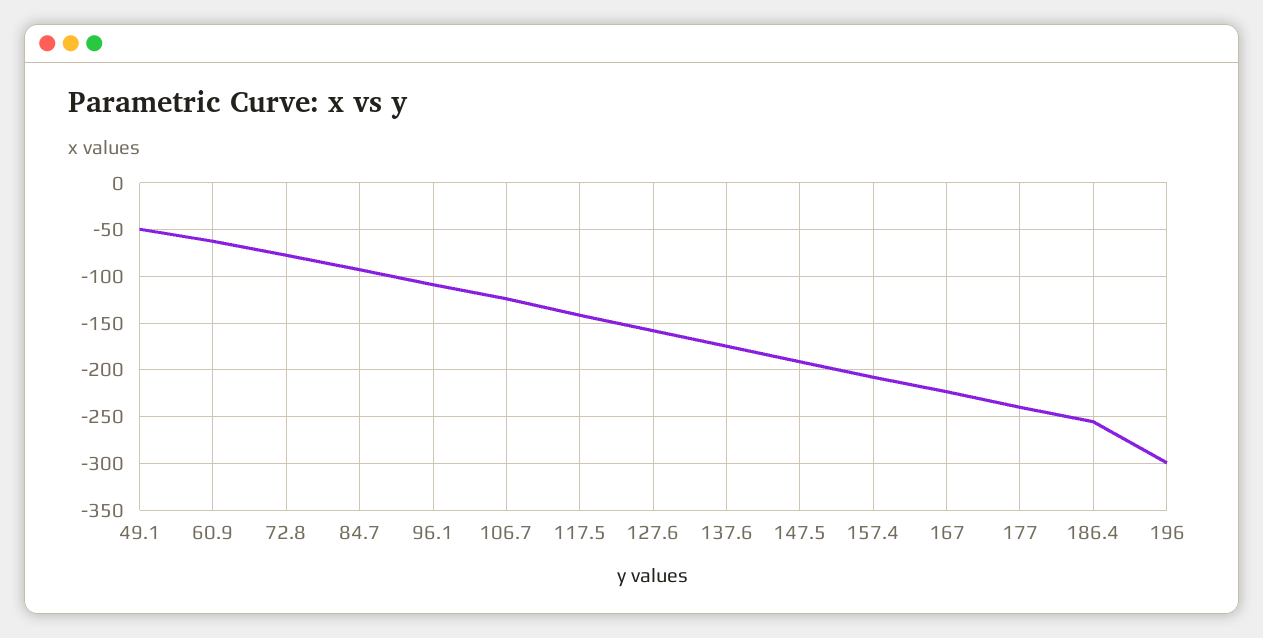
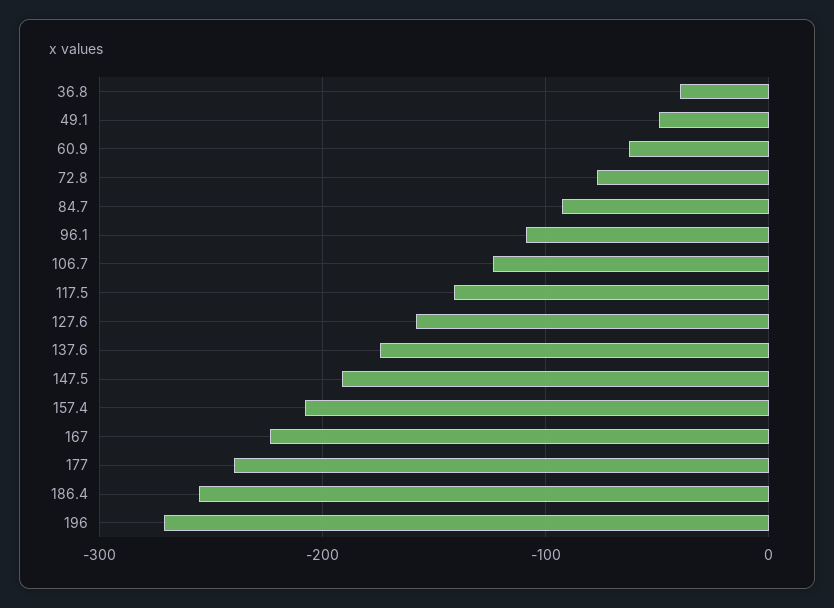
196: -300 -> -270
36.8: none -> -40

